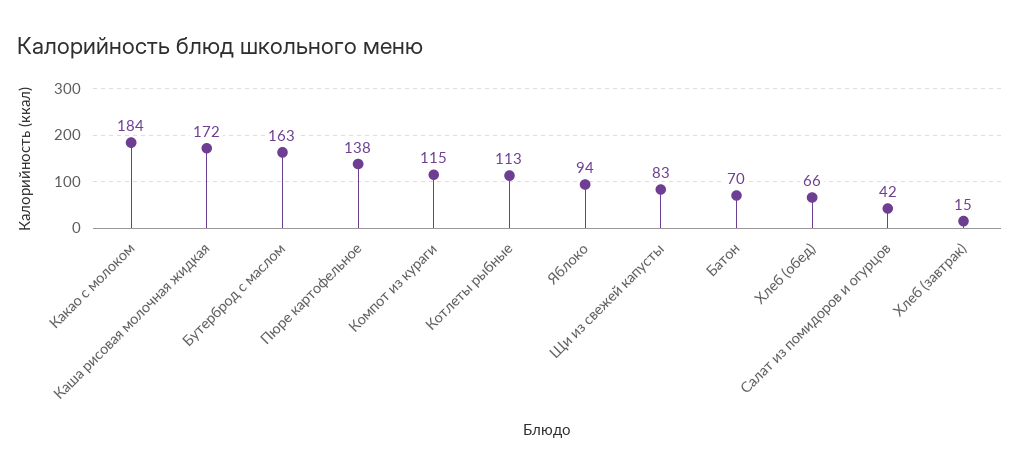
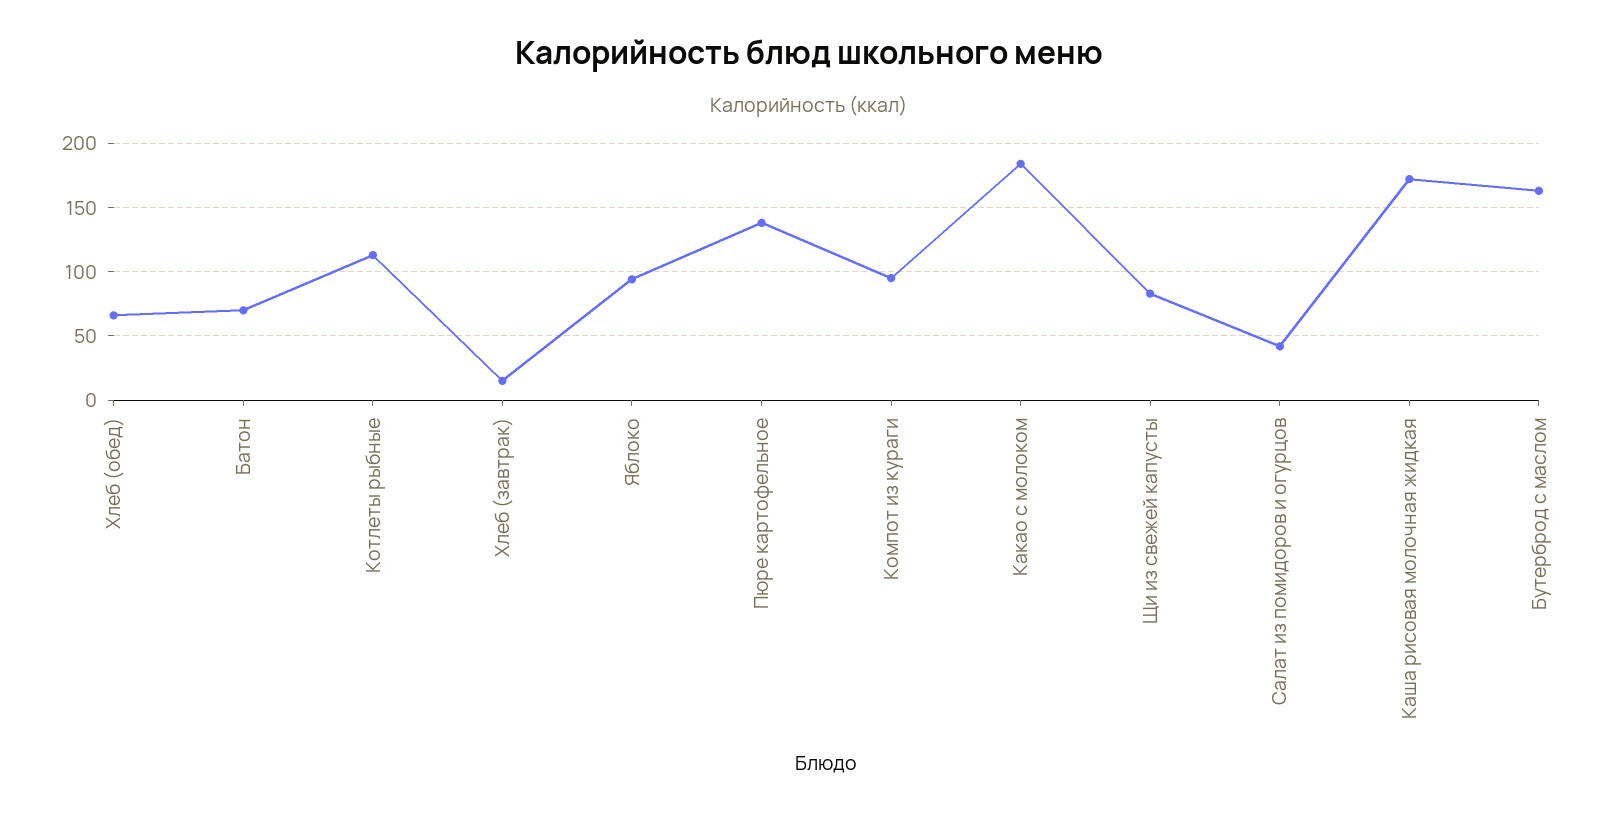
Компот из кураги: 115 -> 95

